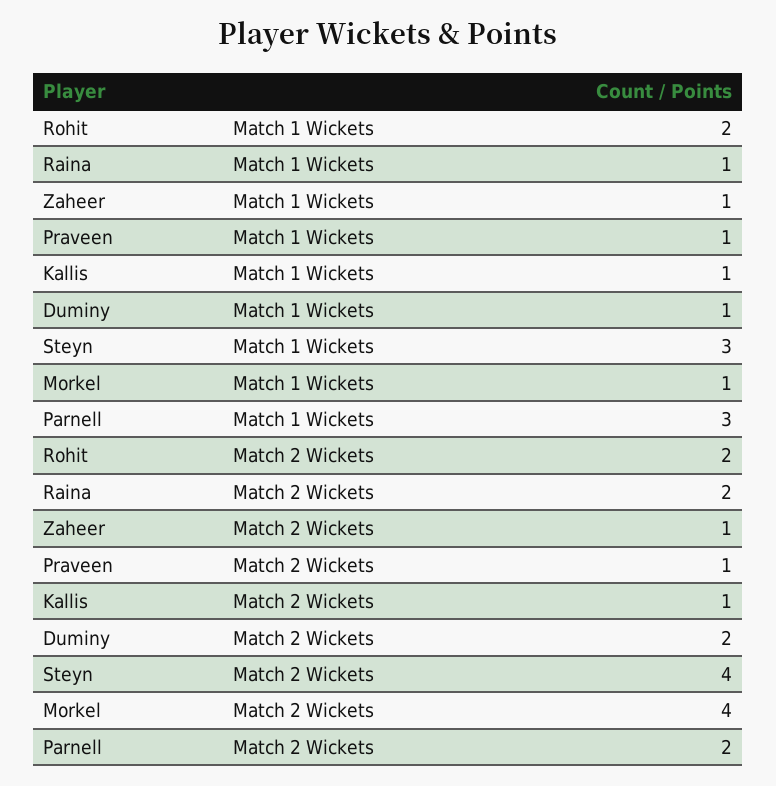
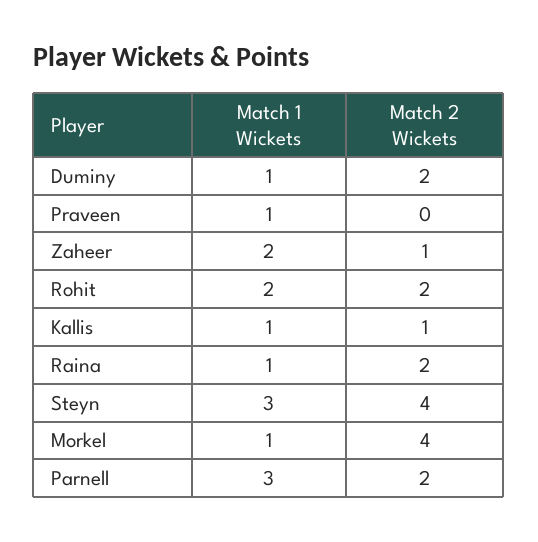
Zaheer, Match 1 Wickets: 1 -> 2
Praveen, Match 2 Wickets: 1 -> 0

